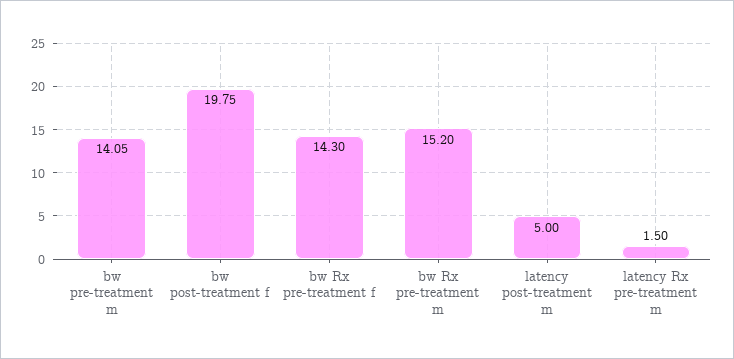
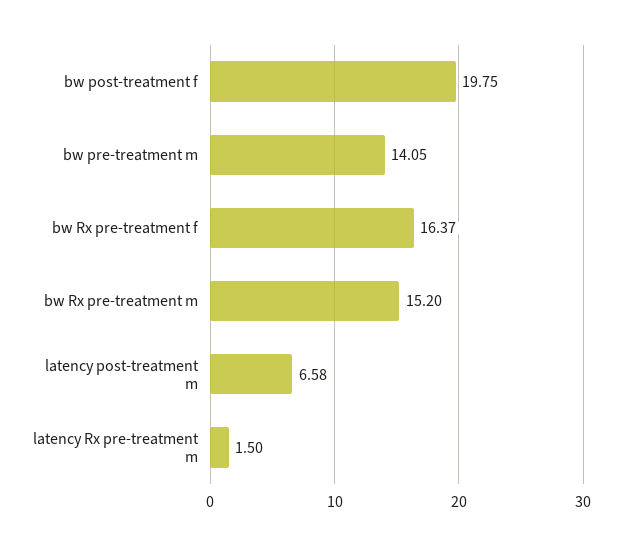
bw Rx pre-treatment f: 14.3 -> 16.37
latency post-treatment m: 5 -> 6.58

